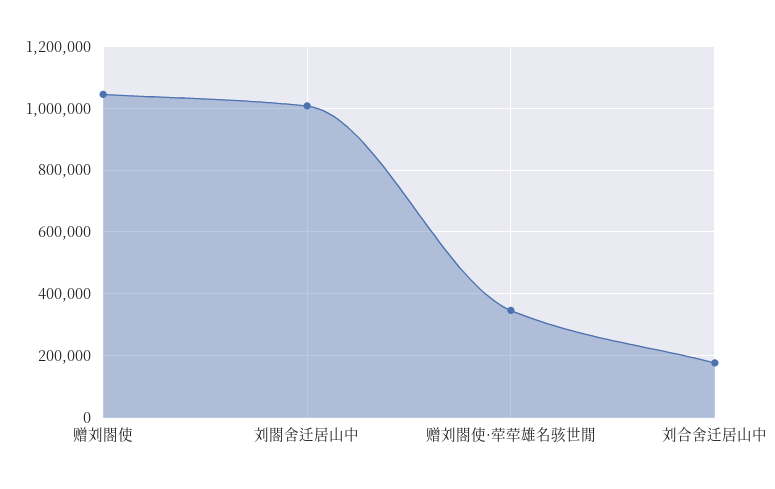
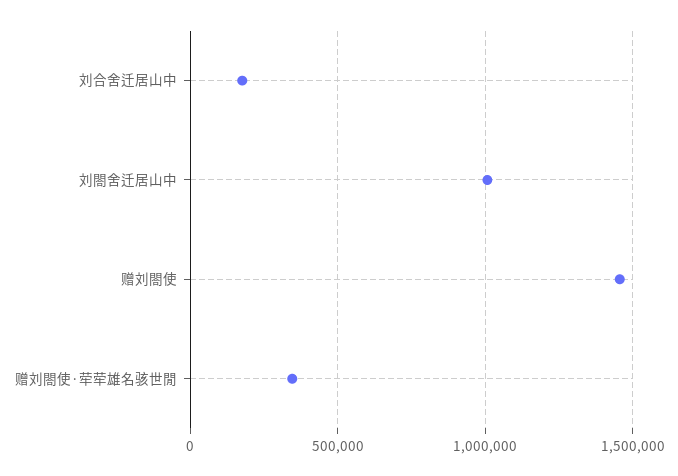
赠刘閤使: 1040000 -> 1450000

